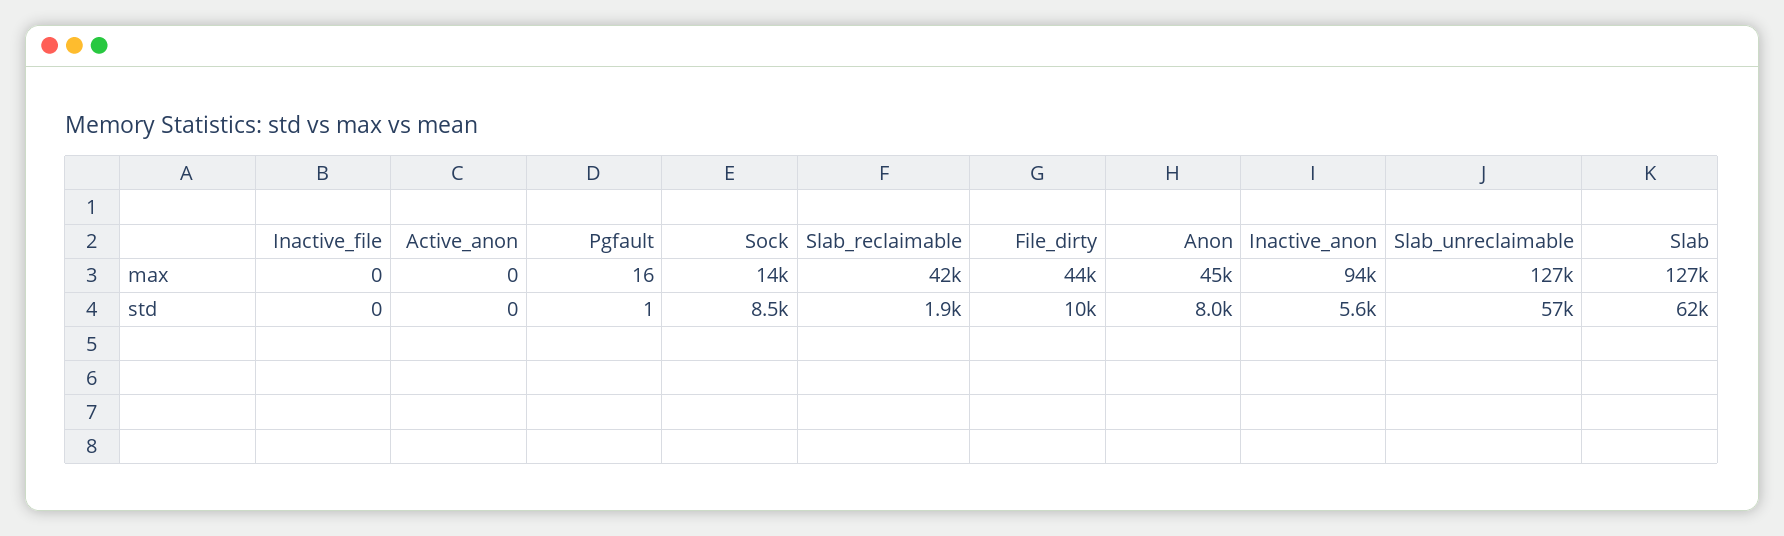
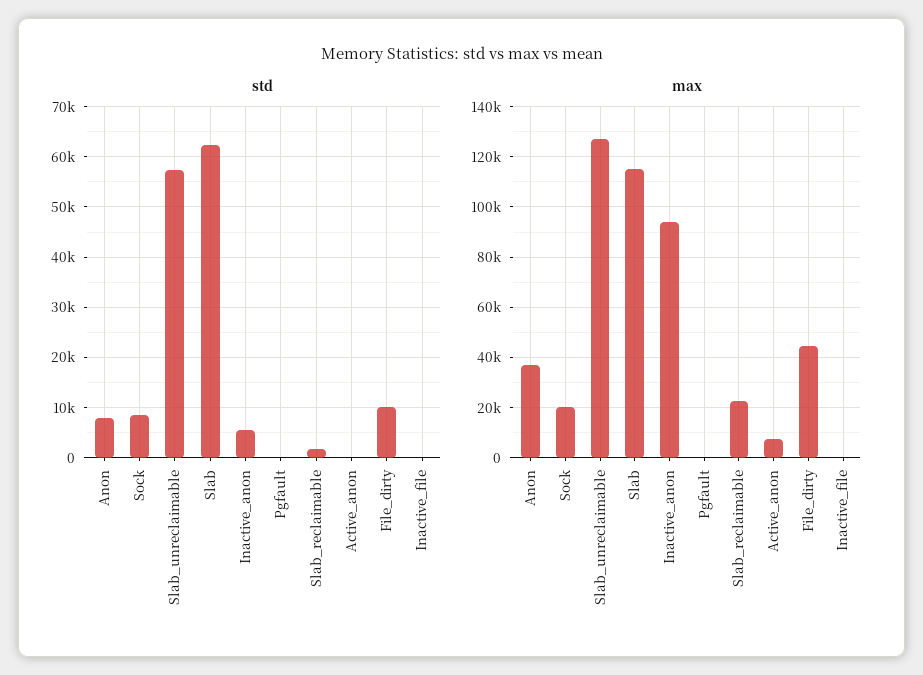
max, Active_anon: 0 -> 7500
max, Sock: 14000 -> 20000
max, Slab_reclaimable: 42000 -> 22500
max, Anon: 45000 -> 37500
max, Slab: 127000 -> 115000

